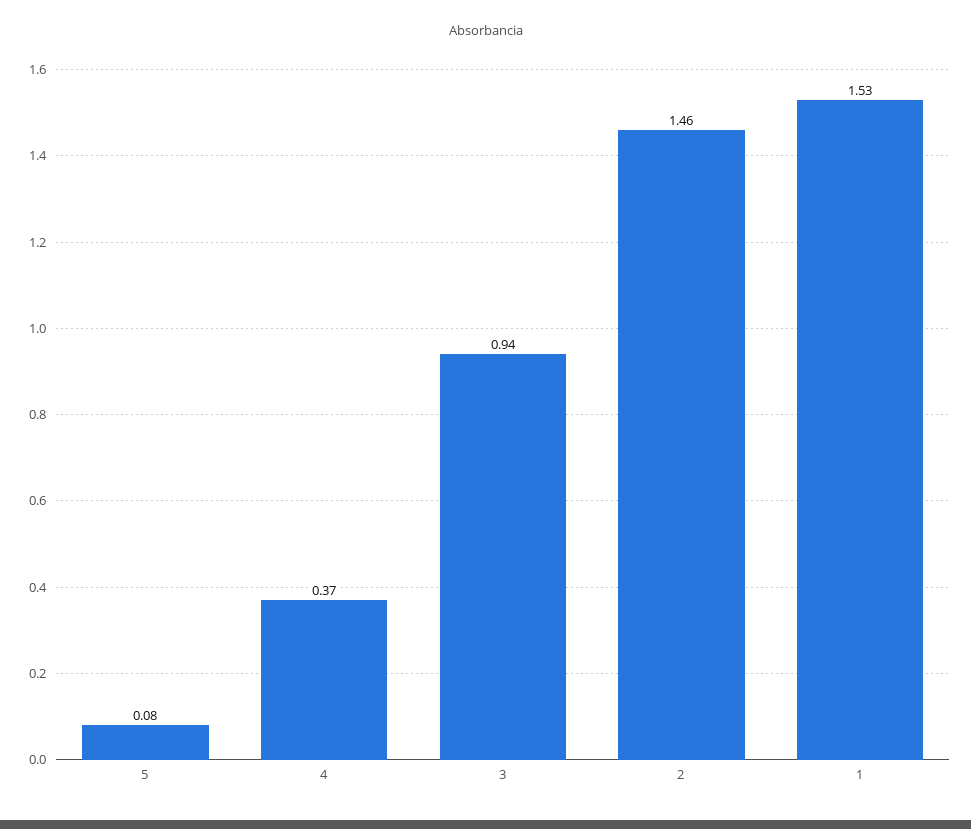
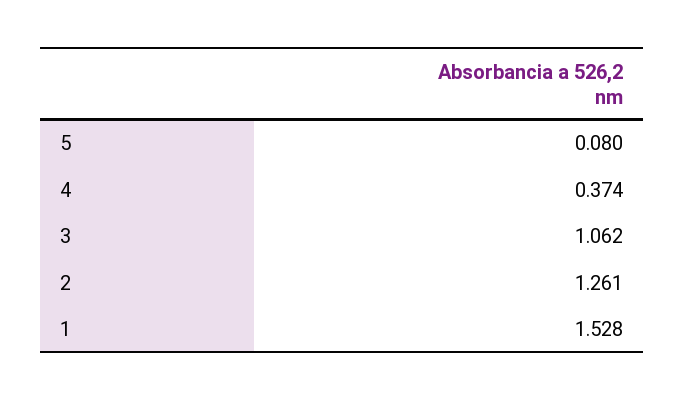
3: 0.94 -> 1.062
2: 1.46 -> 1.261

